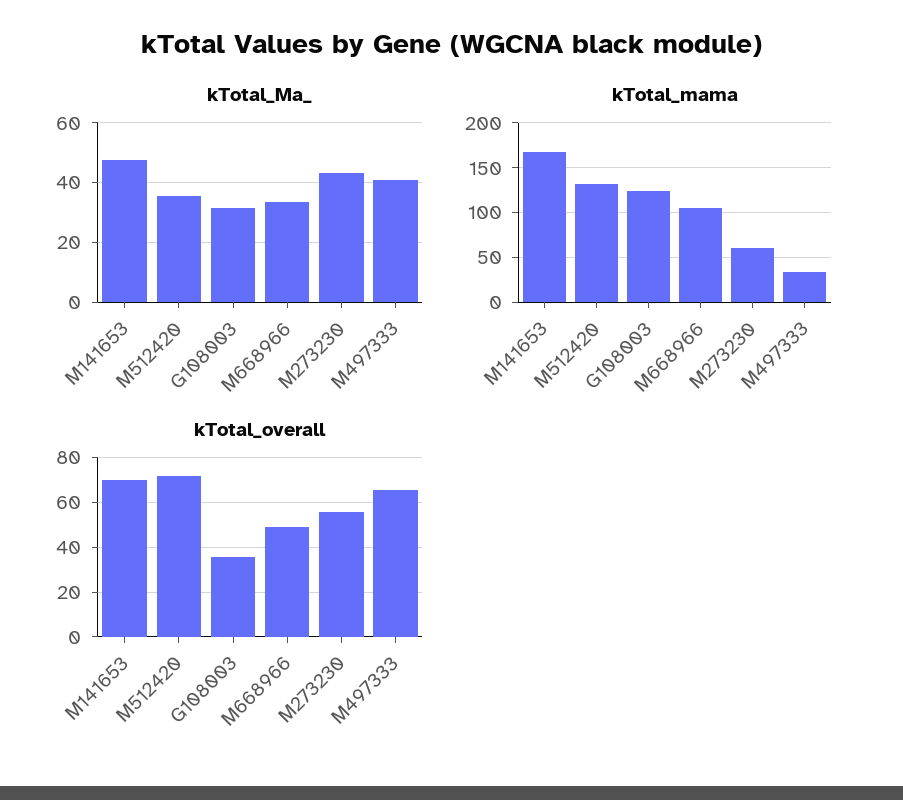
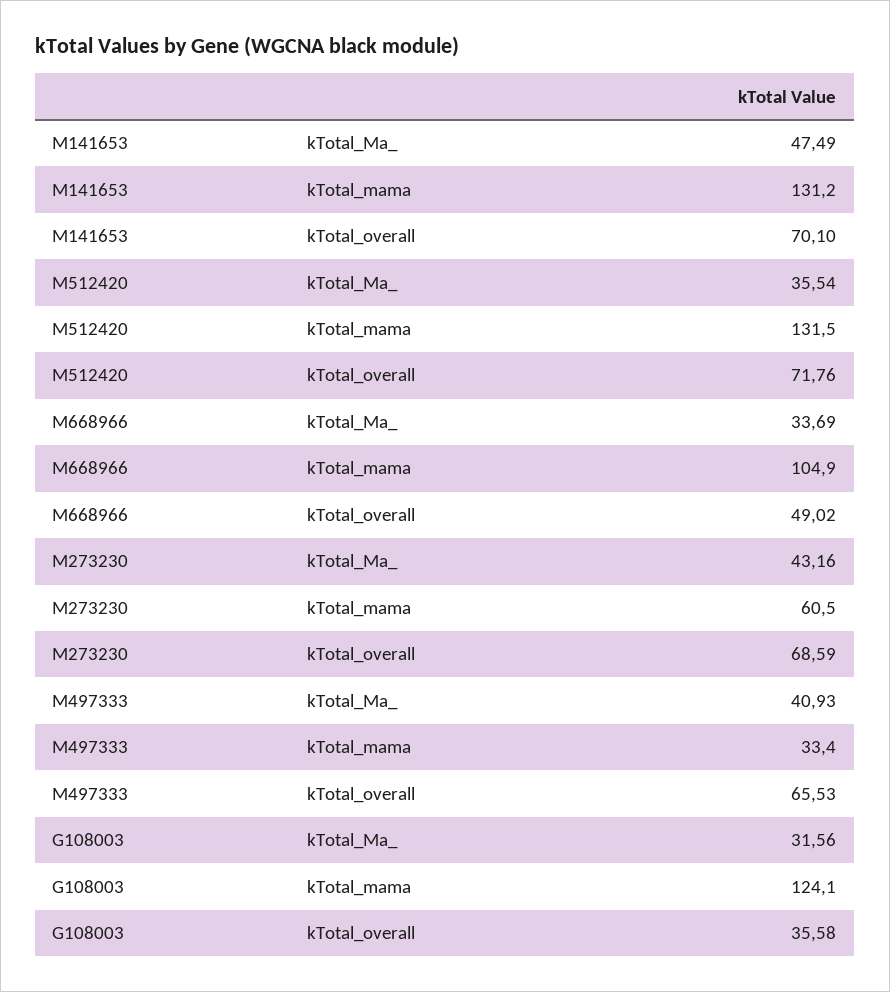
kTotal_mama, M141653: 170 -> 131.2
kTotal_overall, M273230: 55 -> 68.59

